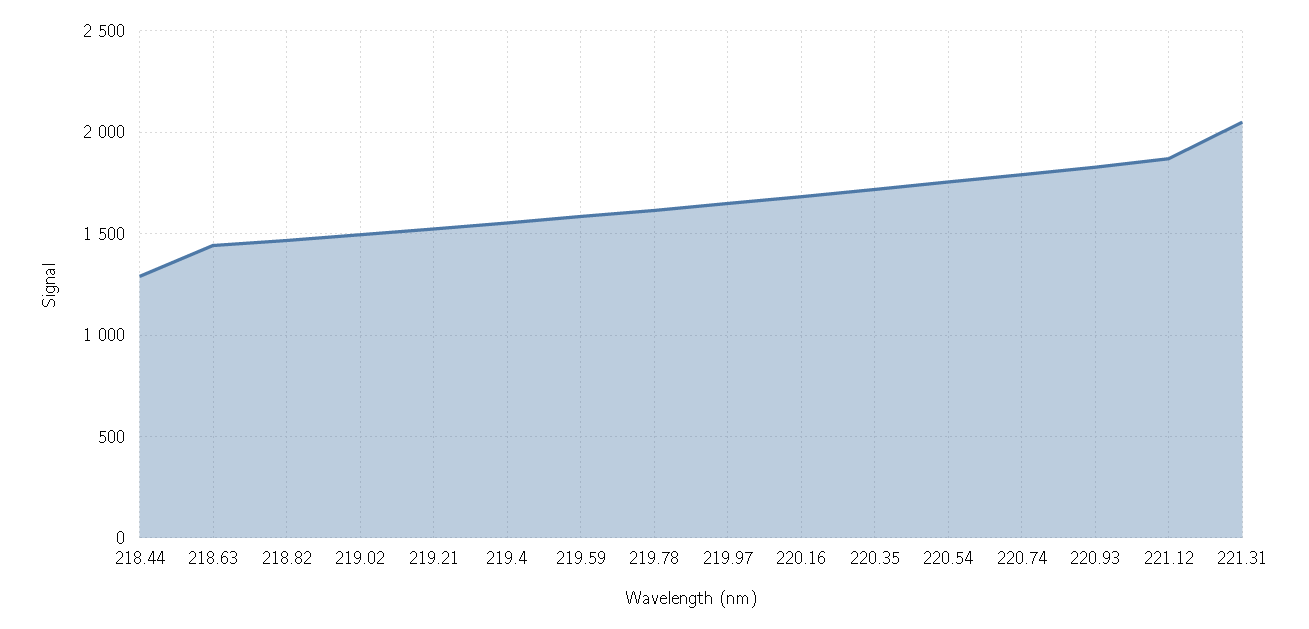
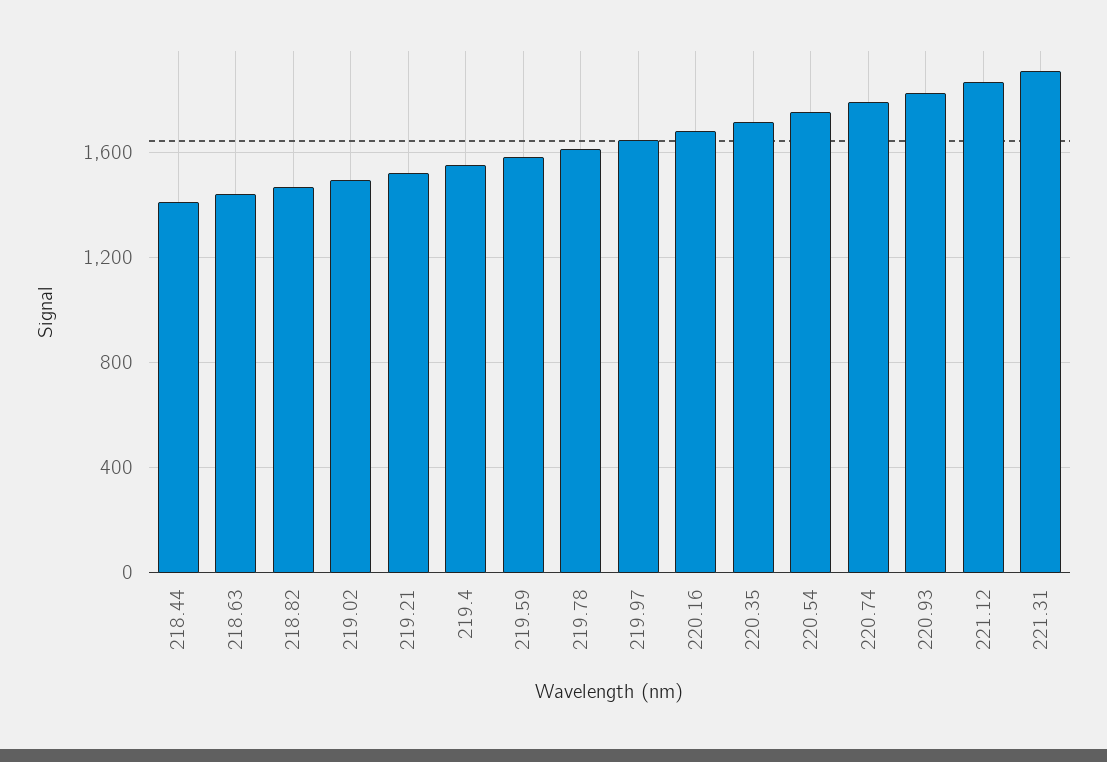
218.44: 1300 -> 1400
221.31: 2050 -> 1900

